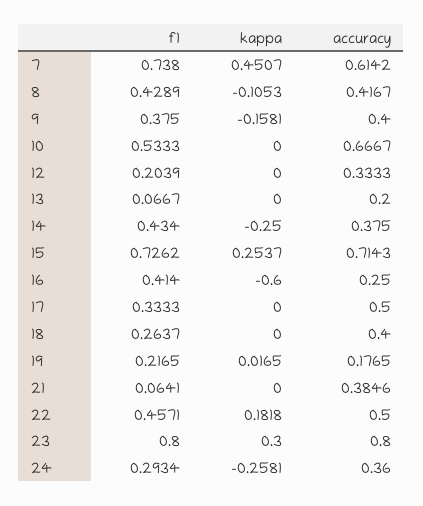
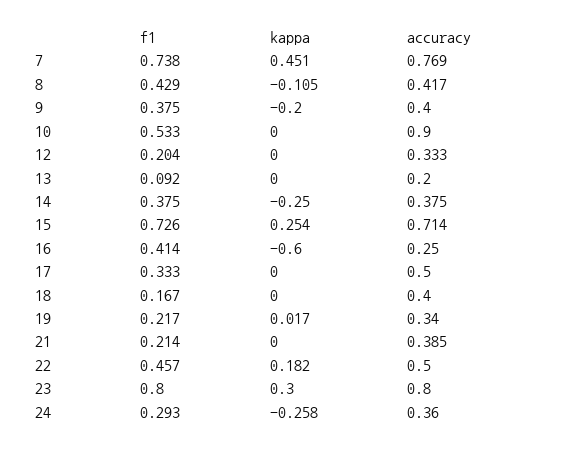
accuracy, 7: 0.6142 -> 0.769
kappa, 9: -0.1581 -> -0.2
accuracy, 10: 0.6667 -> 0.9
f1, 13: 0.0667 -> 0.092
f1, 14: 0.434 -> 0.375
f1, 18: 0.2637 -> 0.167
accuracy, 19: 0.1765 -> 0.34
f1, 21: 0.0641 -> 0.214

